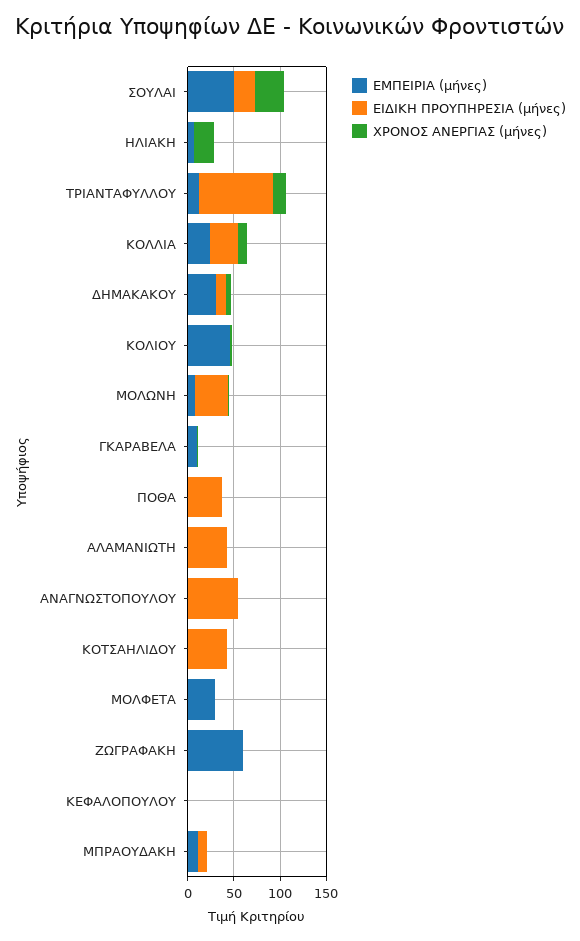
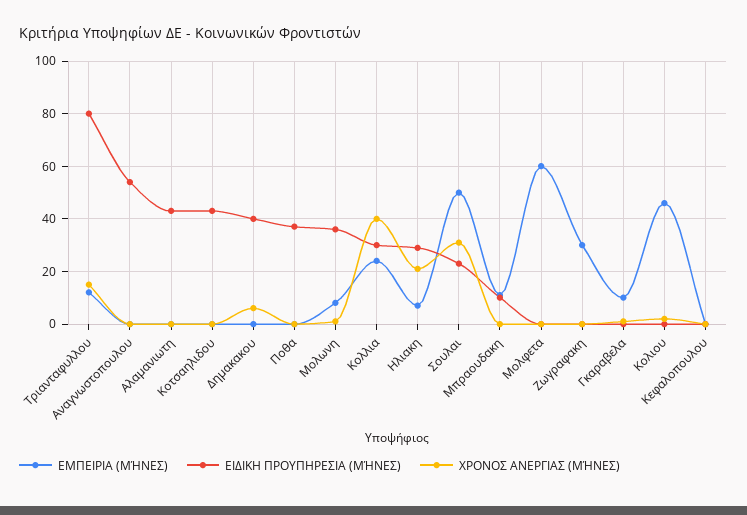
ΕΙΔΙΚΗ ΠΡΟΥΠΗΡΕΣΙΑ (μήνες), ΗΛΙΑΚΗ: 0 -> 30
ΧΡΟΝΟΣ ΑΝΕΡΓΙΑΣ (μήνες), ΚΟΛΛΙΑ: 10 -> 40
ΕΜΠΕΙΡΙΑ (μήνες), ΔΗΜΑΚΑΚΟΥ: 30 -> 0
ΕΙΔΙΚΗ ΠΡΟΥΠΗΡΕΣΙΑ (μήνες), ΔΗΜΑΚΑΚΟΥ: 10 -> 40
ΕΜΠΕΙΡΙΑ (μήνες), ΜΟΛΦΕΤΑ: 30 -> 60
ΕΜΠΕΙΡΙΑ (μήνες), ΖΩΓΡΑΦΑΚΗ: 60 -> 30

